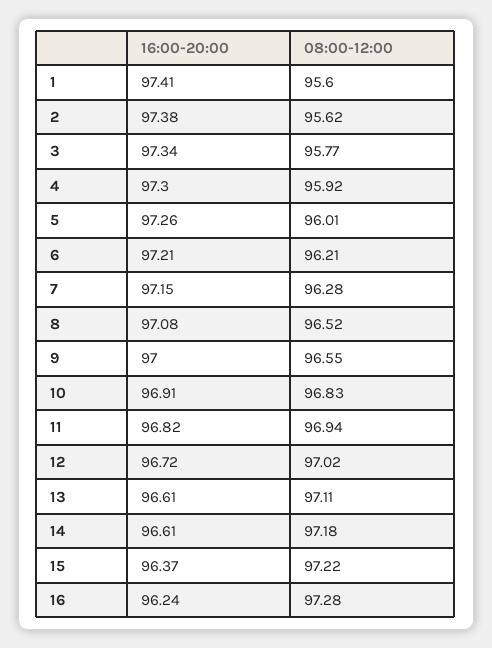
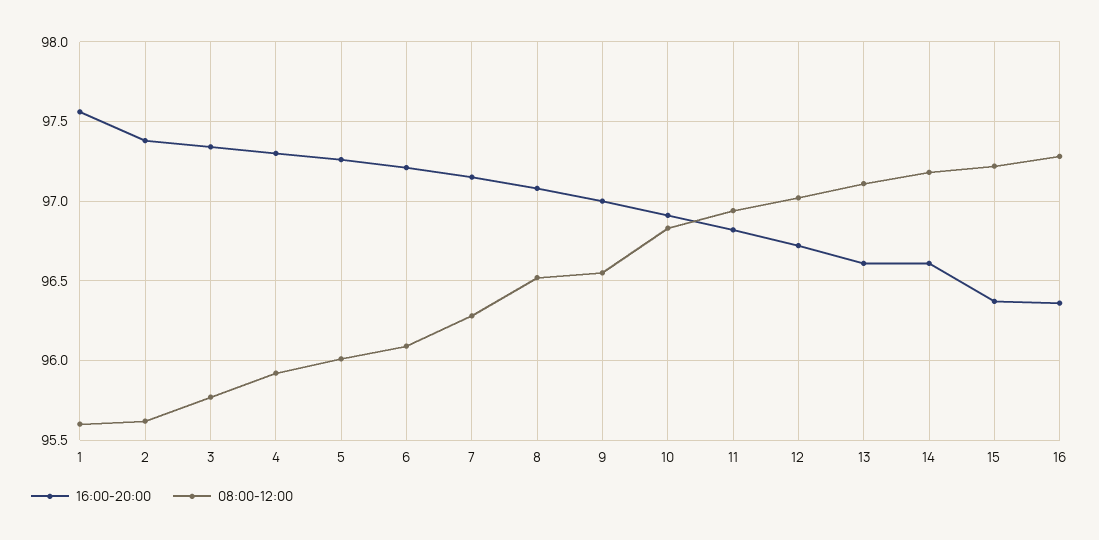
16:00-20:00, 1: 97.41 -> 97.55
08:00-12:00, 6: 96.21 -> 96.1
16:00-20:00, 16: 96.24 -> 96.35

